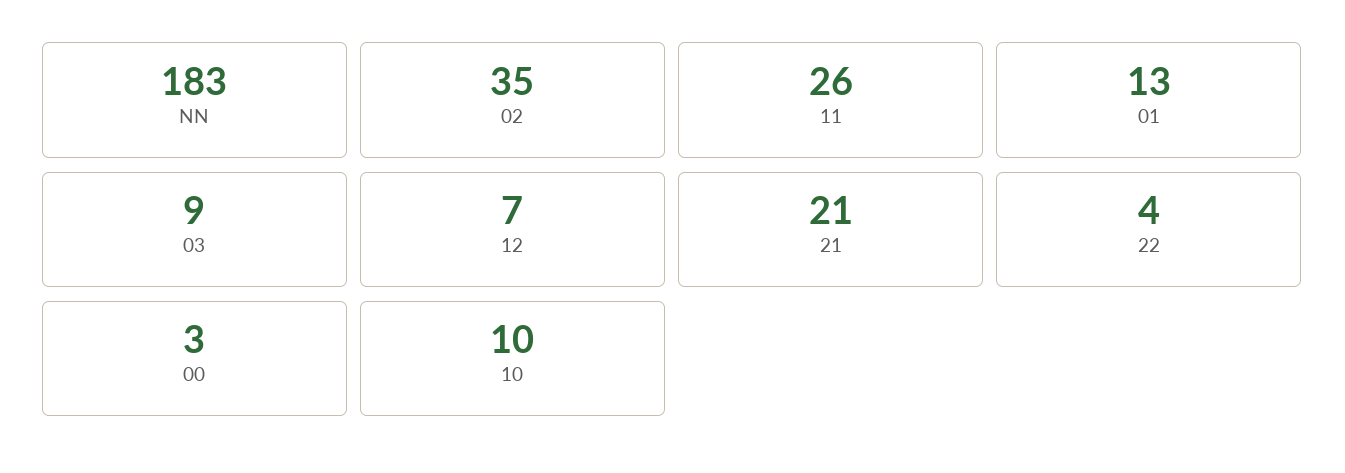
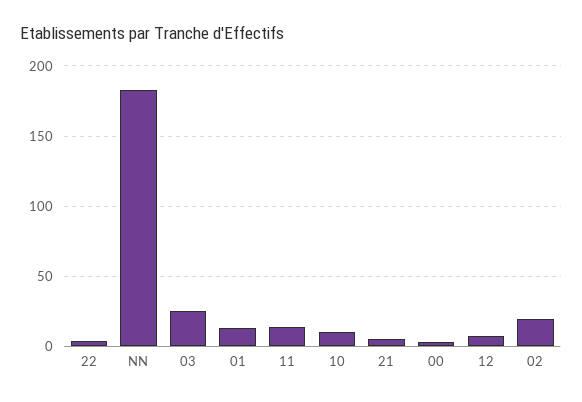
02: 35 -> 20
11: 26 -> 15
03: 9 -> 25
21: 21 -> 5

